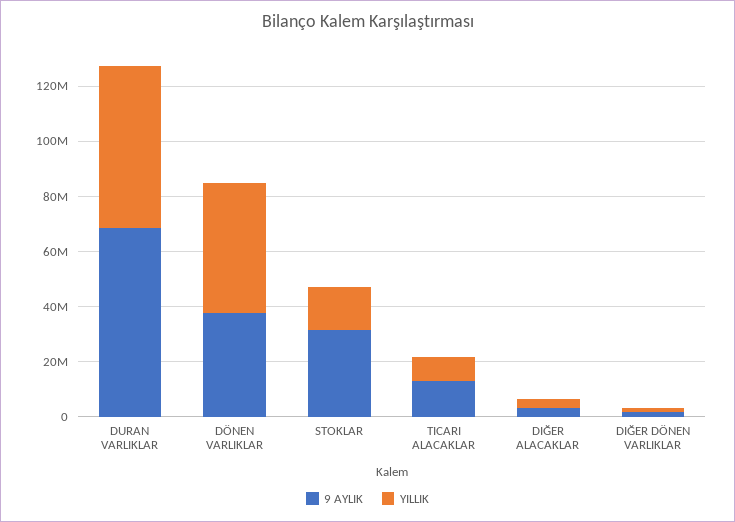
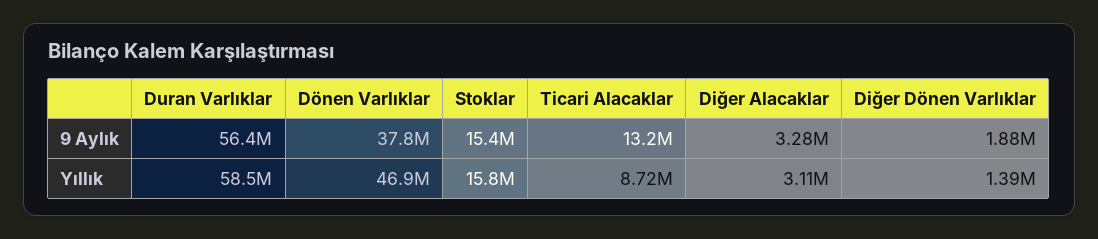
9 AYLIK, DURAN VARLIKLAR: 70000000 -> 56400000
9 AYLIK, STOKLAR: 30000000 -> 15400000

